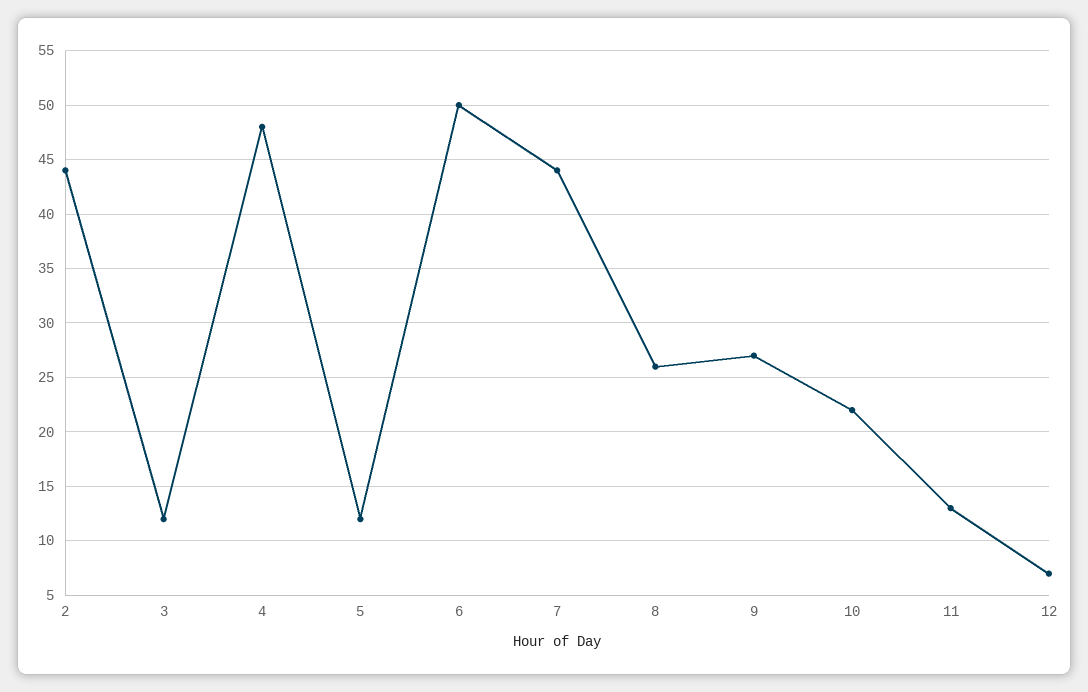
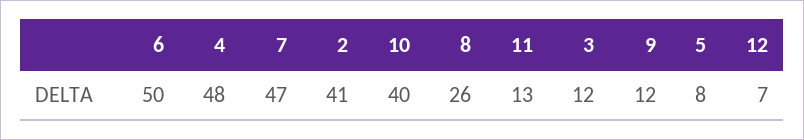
2: 44 -> 41
5: 12 -> 8
7: 44 -> 47
9: 27 -> 12
10: 22 -> 40

